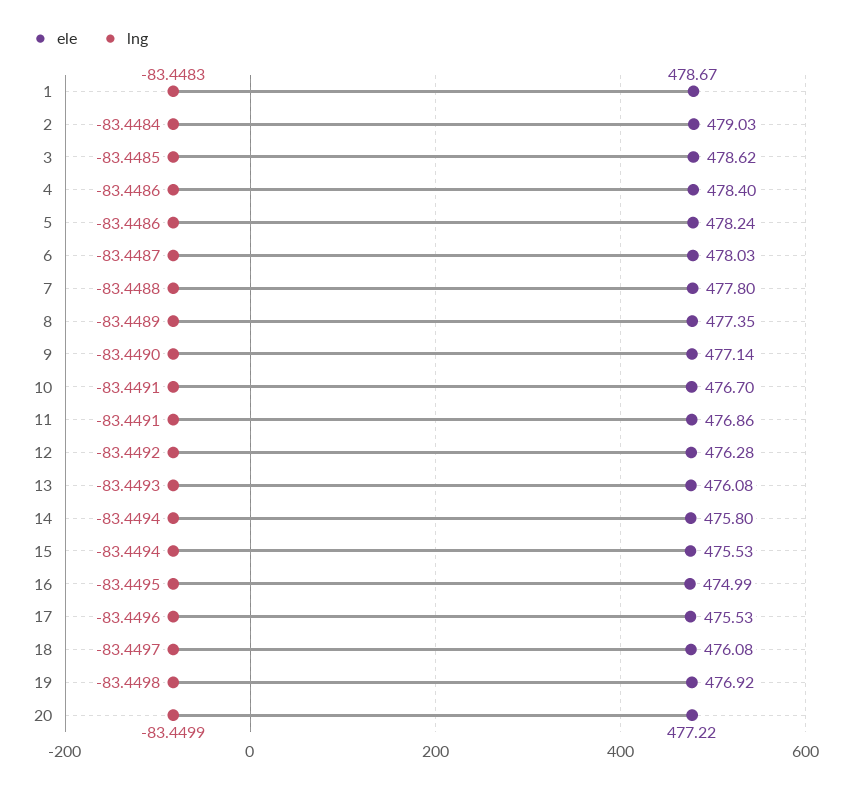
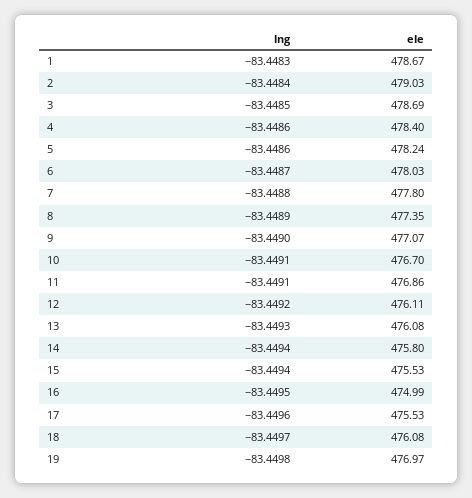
ele, 3: 478.62 -> 478.69
ele, 9: 477.14 -> 477.07
ele, 12: 476.28 -> 476.11
ele, 19: 476.92 -> 476.97
ele, 20: 477.22 -> none
lng, 20: -83.4499 -> none

